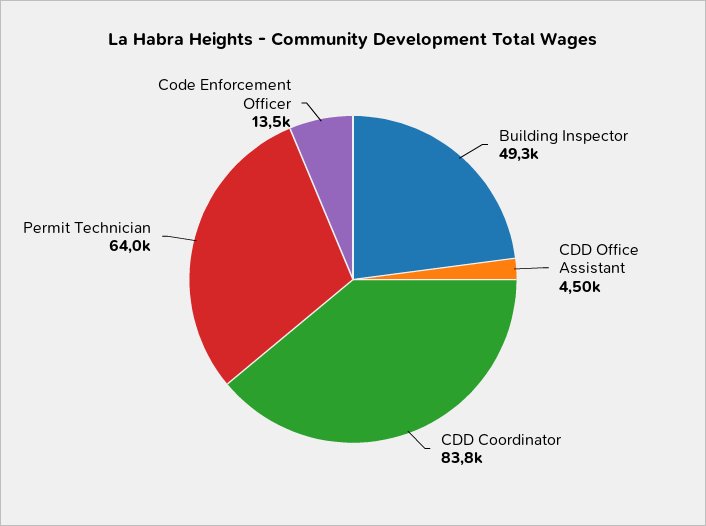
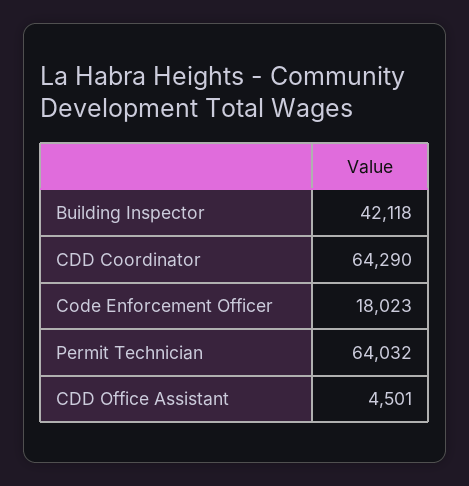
Building Inspector: 49300 -> 42118
CDD Coordinator: 83800 -> 64290
Code Enforcement Officer: 13500 -> 18023

